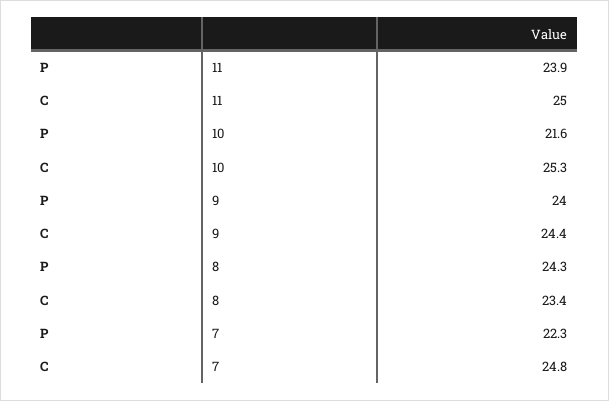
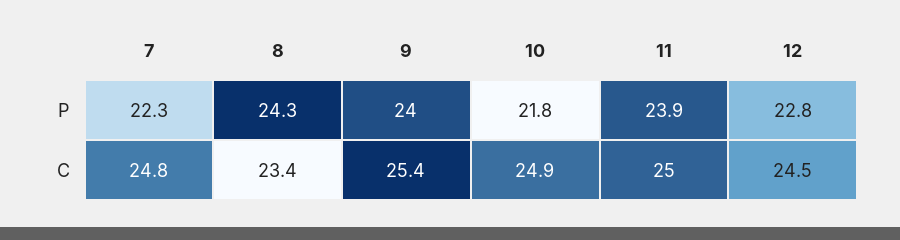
P, 10: 21.6 -> 21.8
C, 10: 25.3 -> 24.9
C, 9: 24.4 -> 25.4
P, 12: none -> 22.8
C, 12: none -> 24.5

